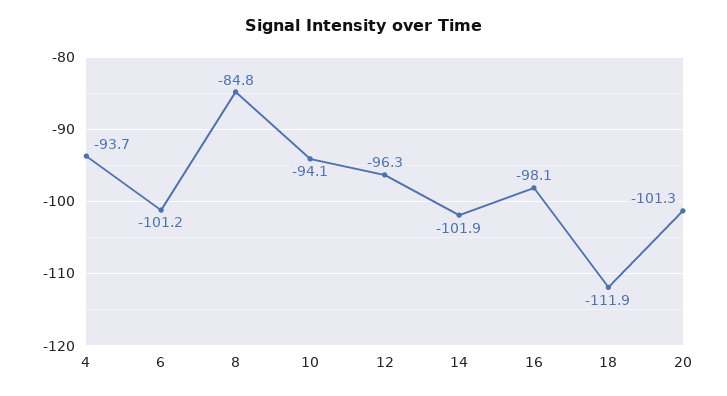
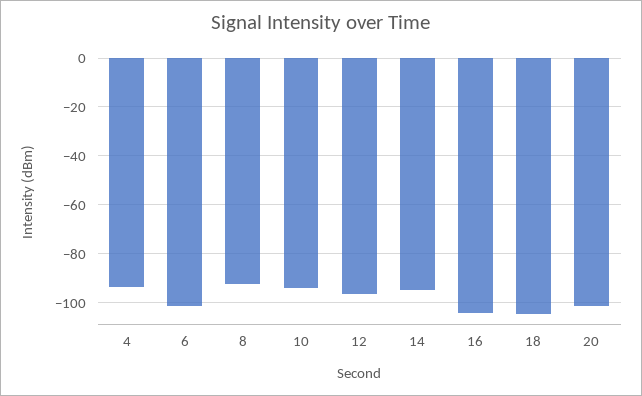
8: -84.8 -> -92.5
14: -101.9 -> -95
16: -98.1 -> -105
18: -111.9 -> -105

